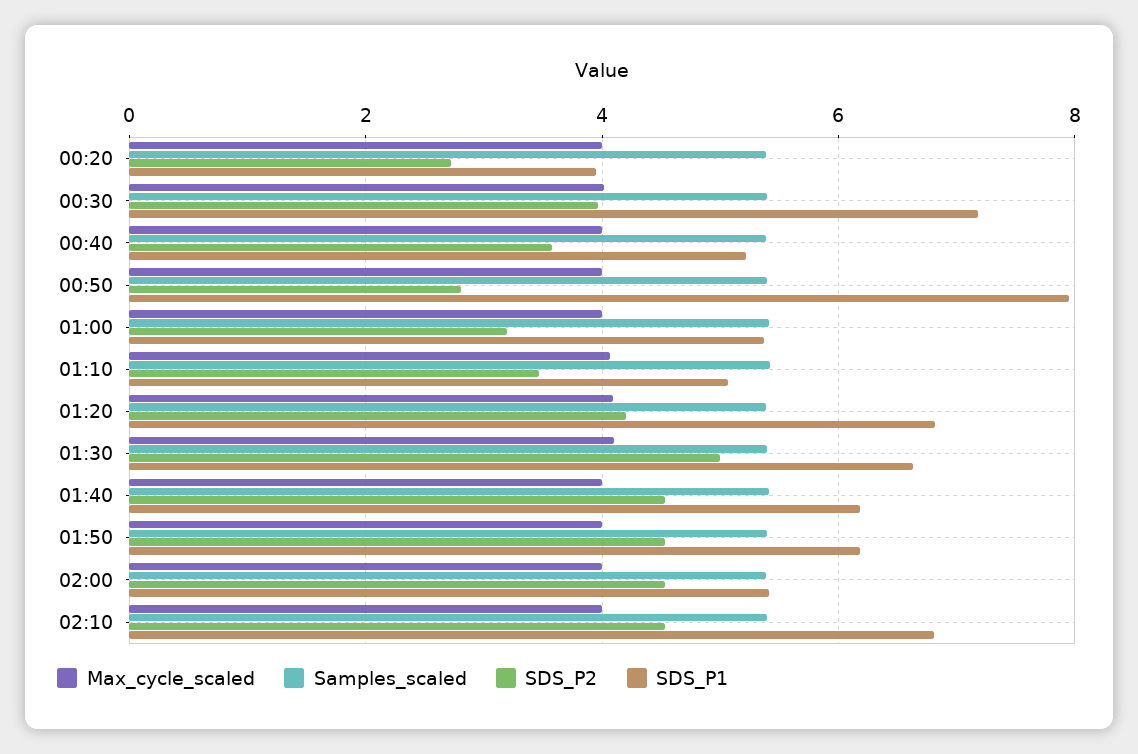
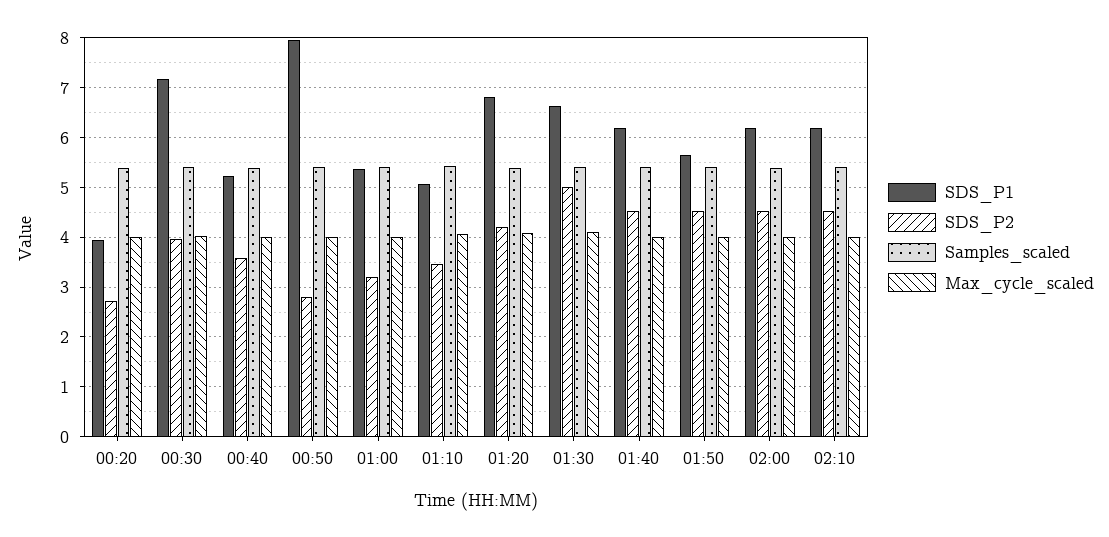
SDS_P1, 01:50: 6.2 -> 5.6
SDS_P1, 02:00: 5.4 -> 6.2
SDS_P1, 02:10: 6.8 -> 6.2

